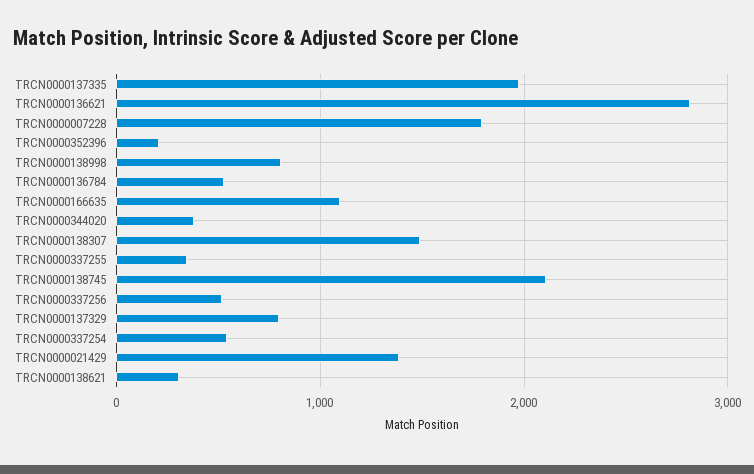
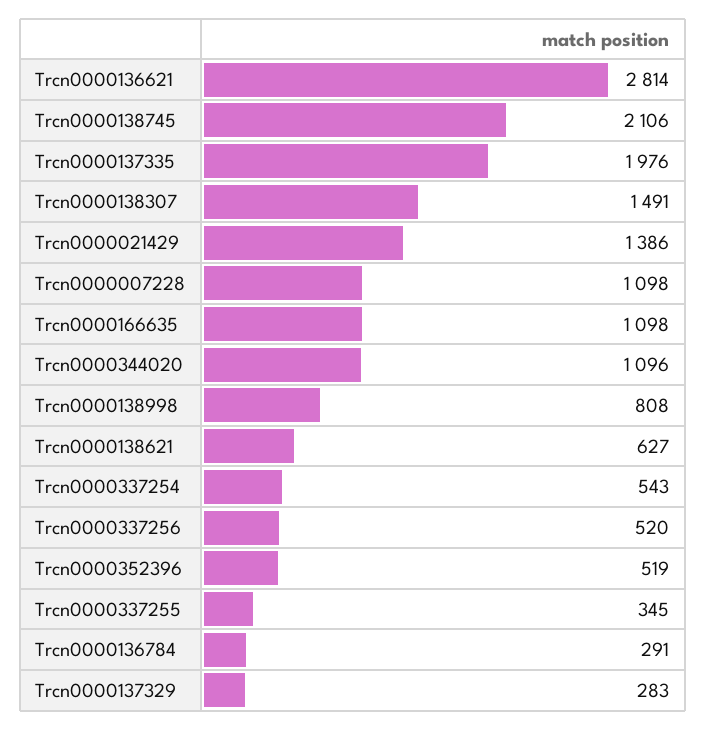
TRCN0000007228: 1800 -> 1098
TRCN0000352396: 200 -> 519
TRCN0000136784: 500 -> 291
TRCN0000344020: 400 -> 1096
TRCN0000137329: 800 -> 283
TRCN0000138621: 300 -> 627

